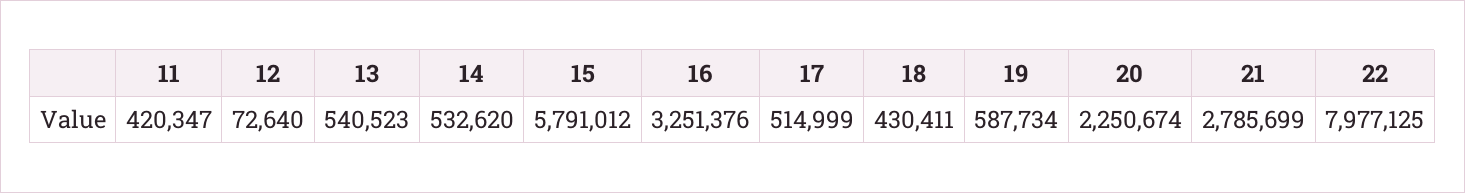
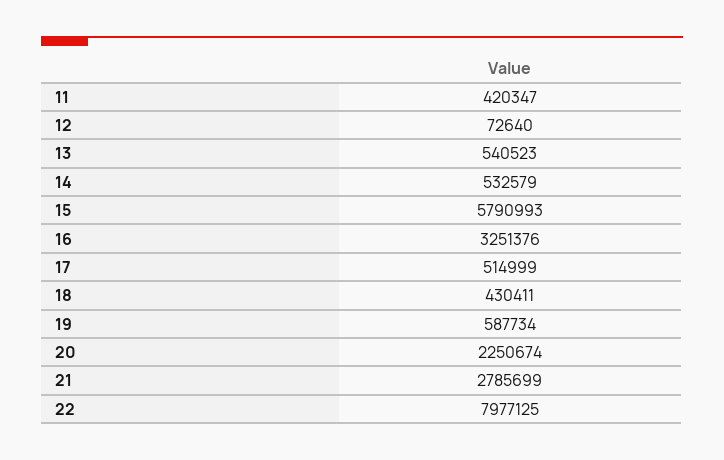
14: 532620 -> 532579
15: 5791012 -> 5790993

